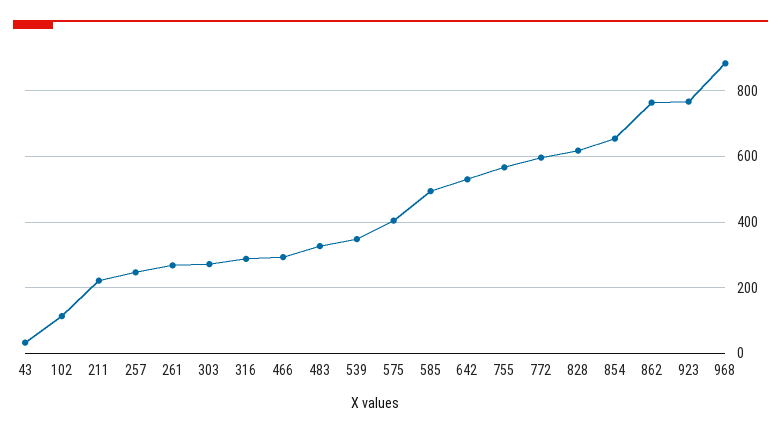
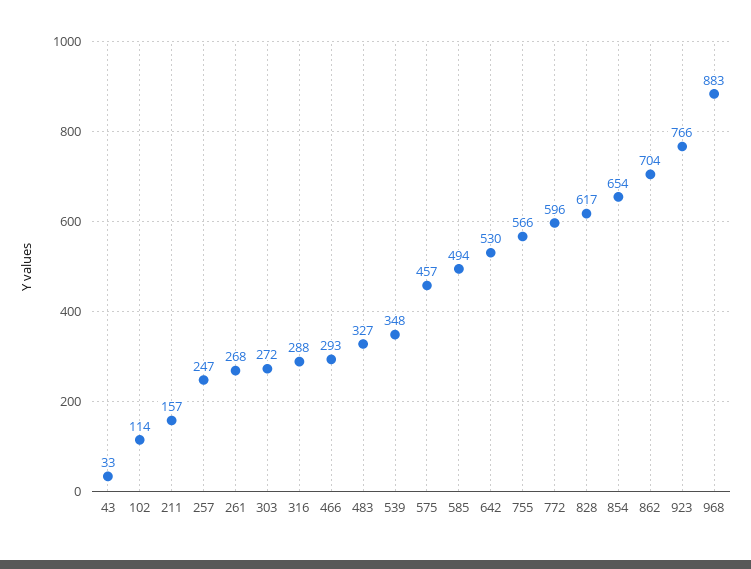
211: 220 -> 157
575: 400 -> 457
862: 760 -> 704

